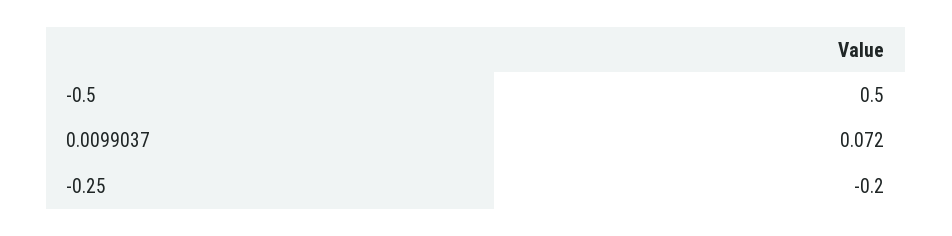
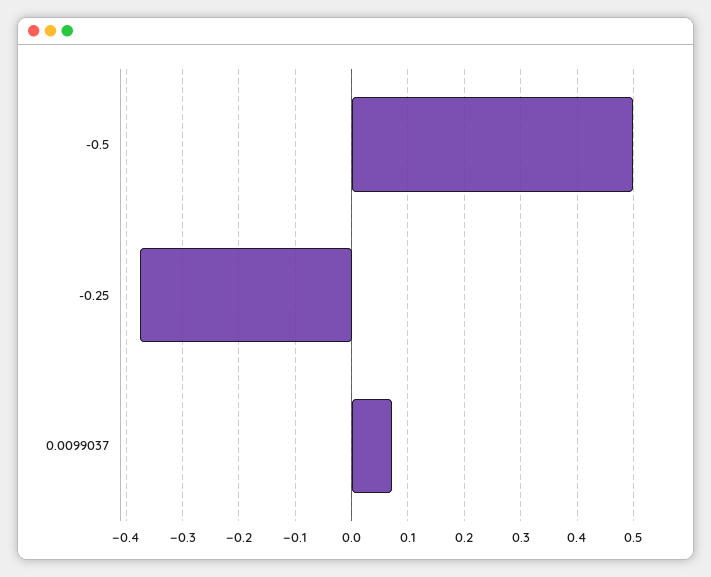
-0.25: -0.2 -> -0.38

